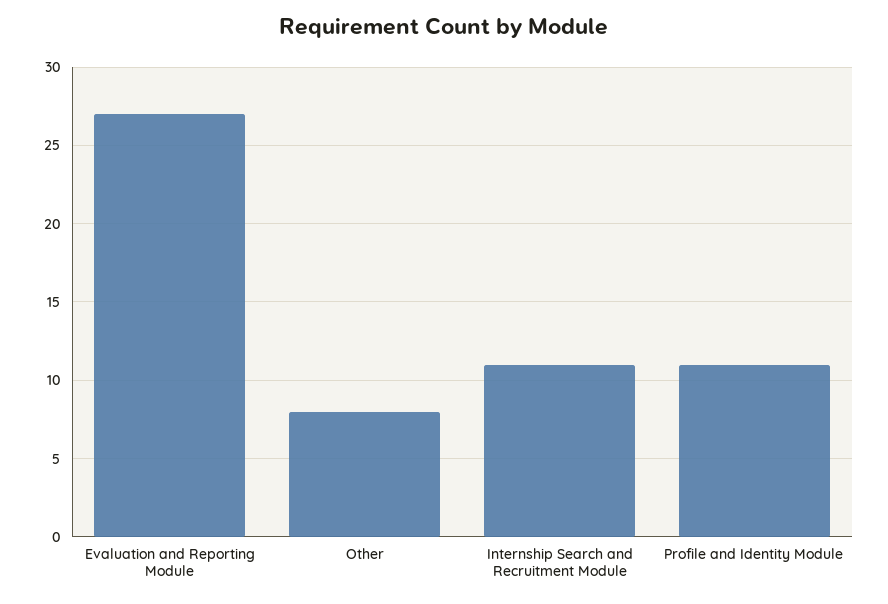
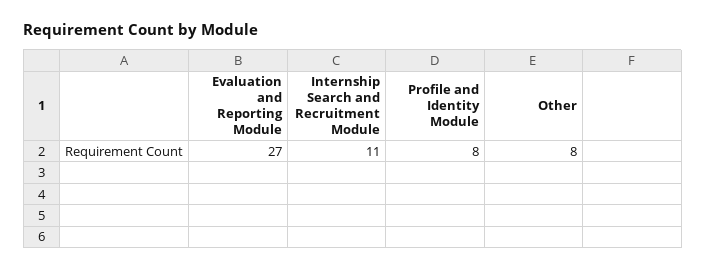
Profile and Identity Module: 11 -> 8

